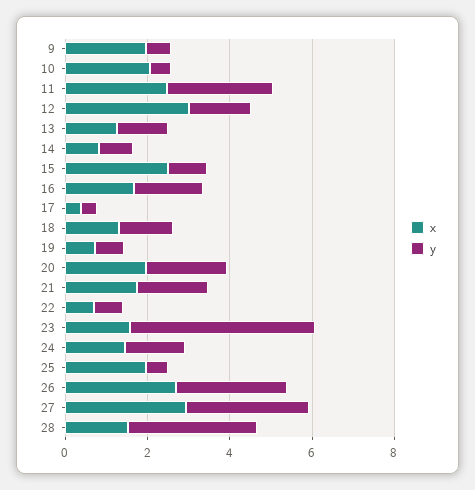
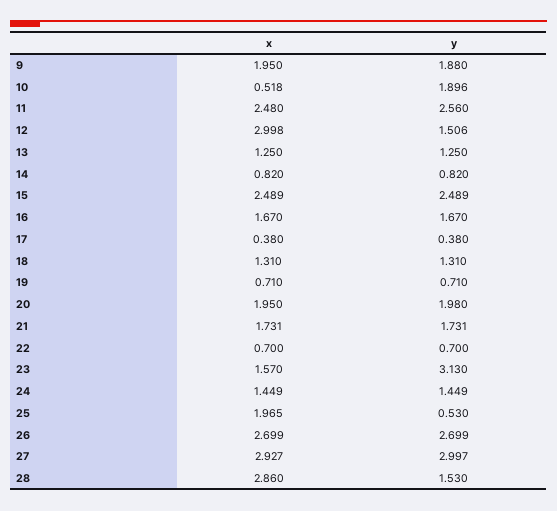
y, 9: 0.5 -> 1.88
x, 10: 2 -> 0.518
y, 10: 0.5 -> 1.896
y, 15: 1 -> 2.489
y, 23: 4.5 -> 3.13
x, 28: 1.5 -> 2.86
y, 28: 3 -> 1.53

